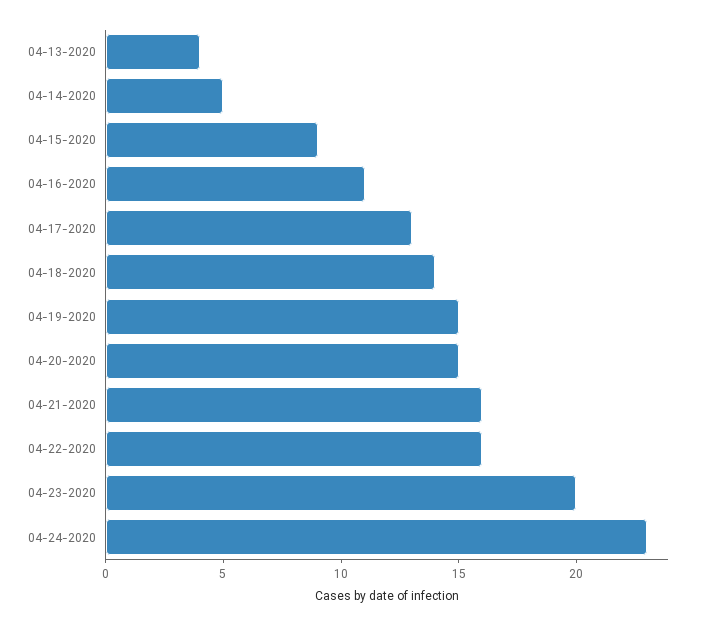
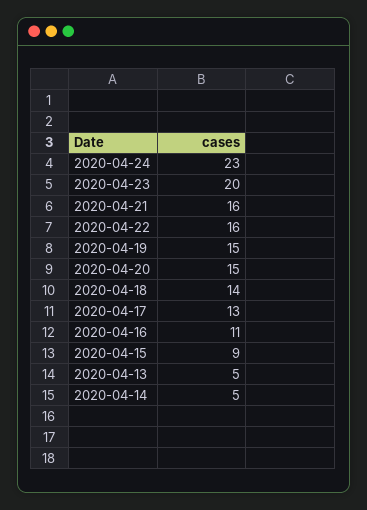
04-13-2020: 4 -> 5

